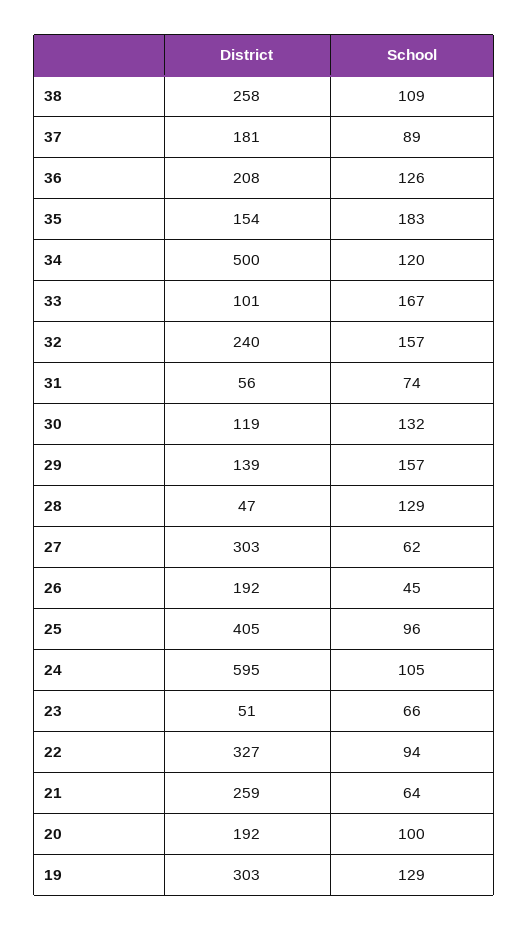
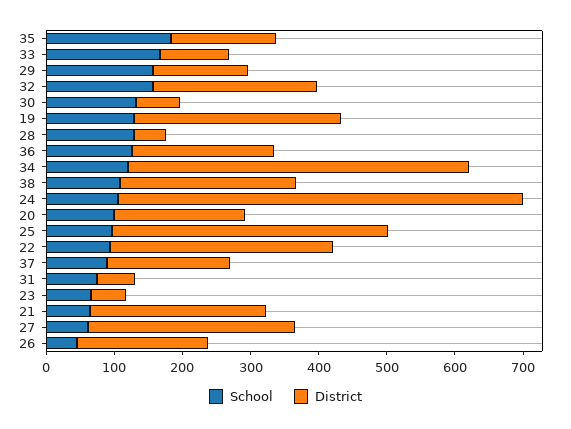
District, 30: 119 -> 60

